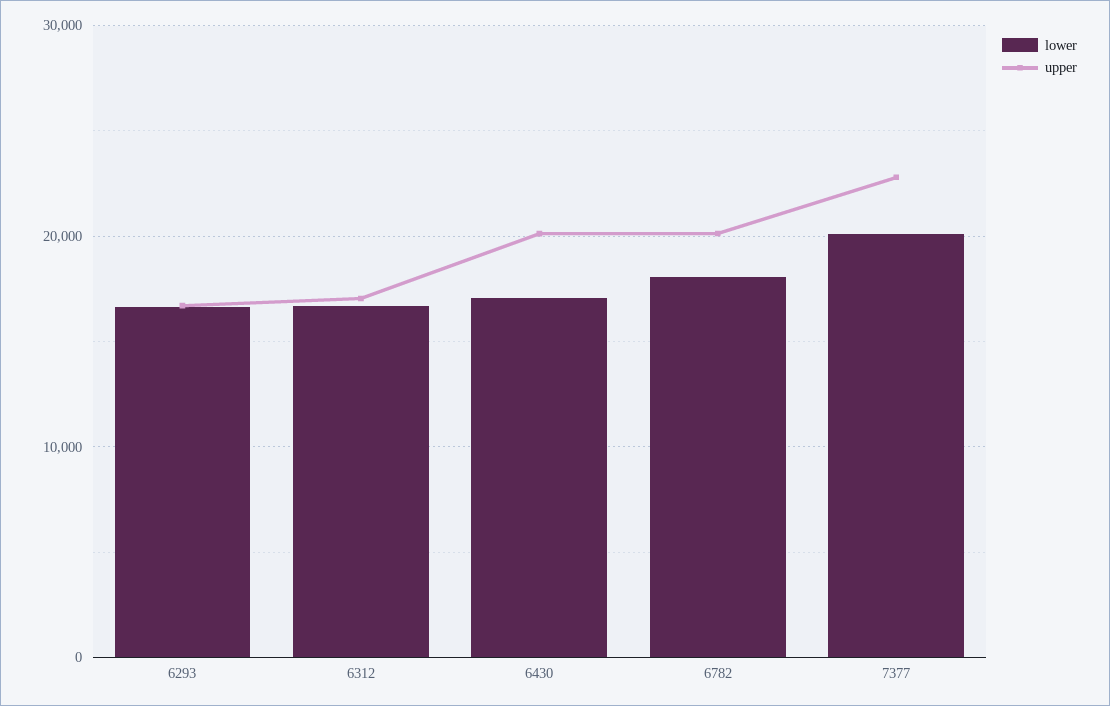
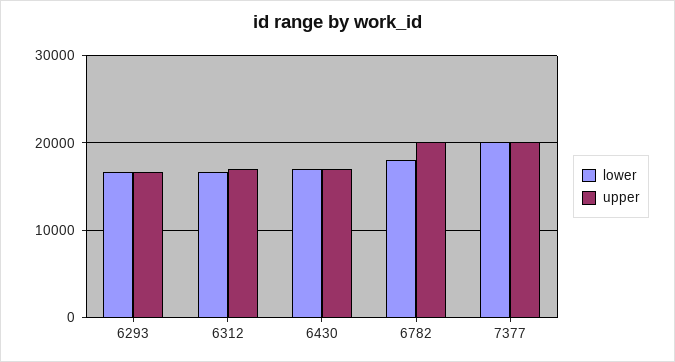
upper, 6430: 20000 -> 17000
upper, 7377: 23000 -> 20000

